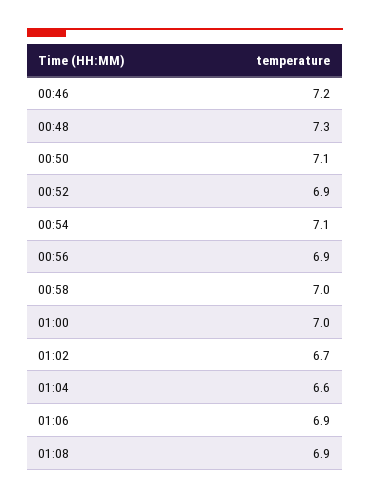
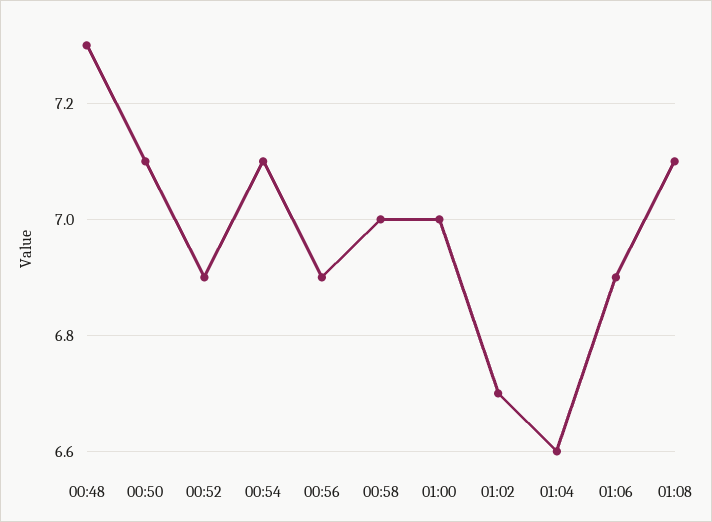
00:46: 7.2 -> none
01:08: 6.9 -> 7.1

